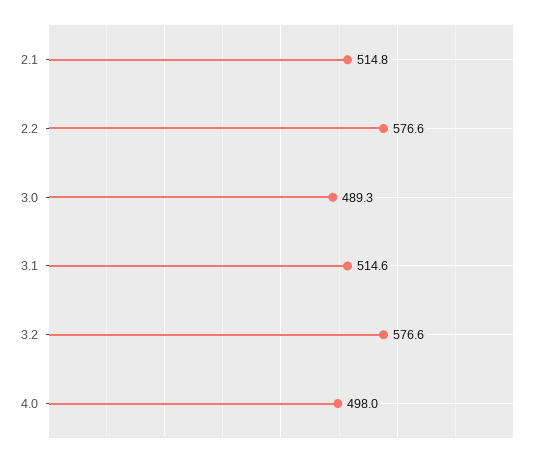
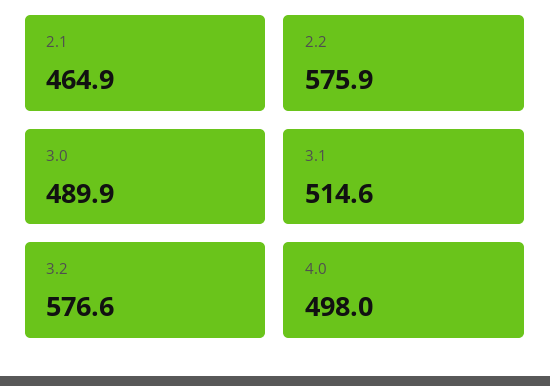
2.1: 514.8 -> 464.9
2.2: 576.6 -> 575.9
3.0: 489.3 -> 489.9

